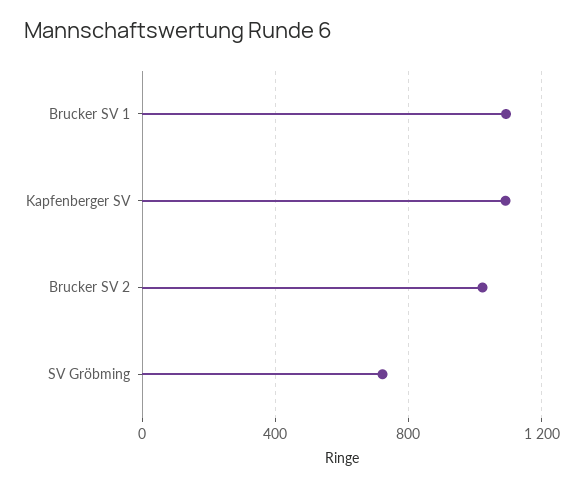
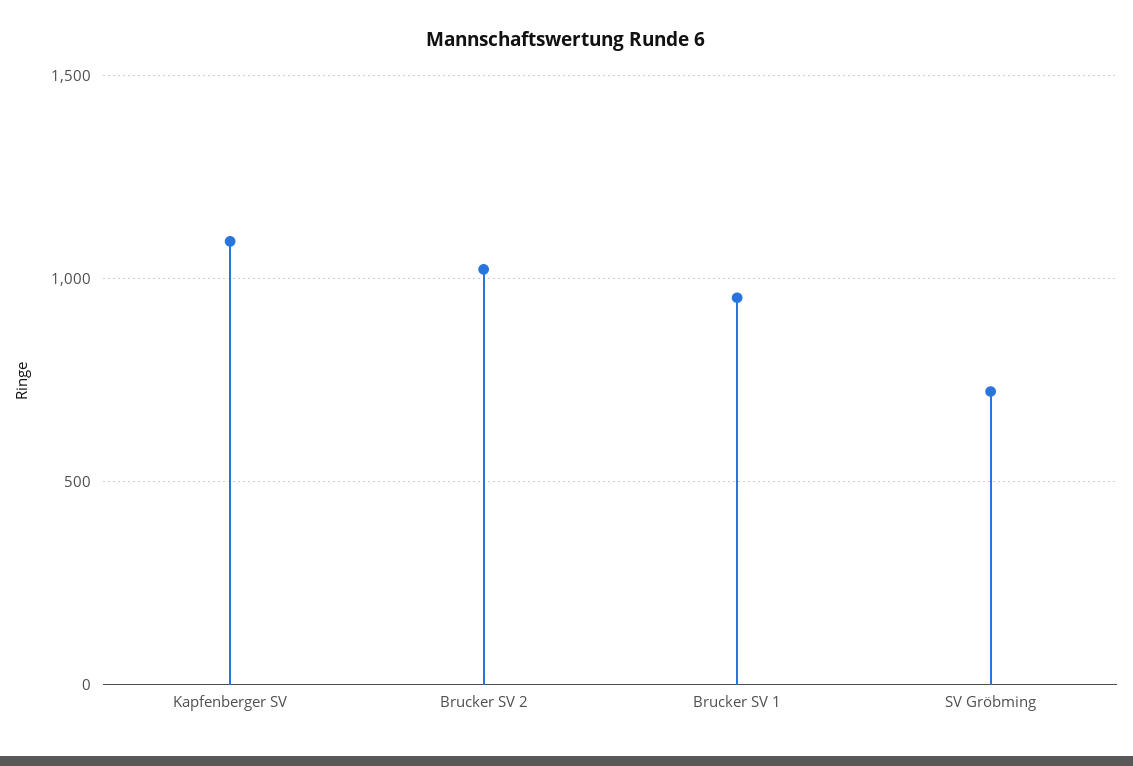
Brucker SV 1: 1100 -> 950

